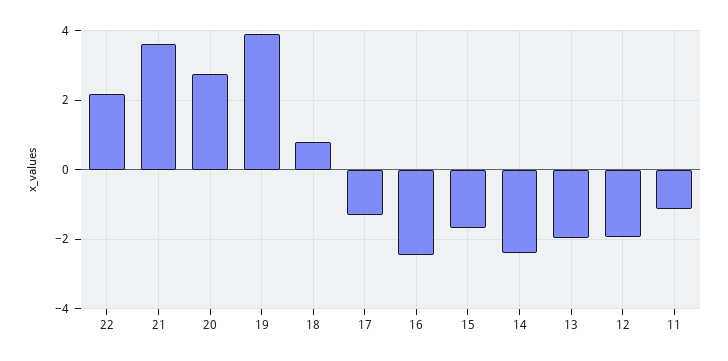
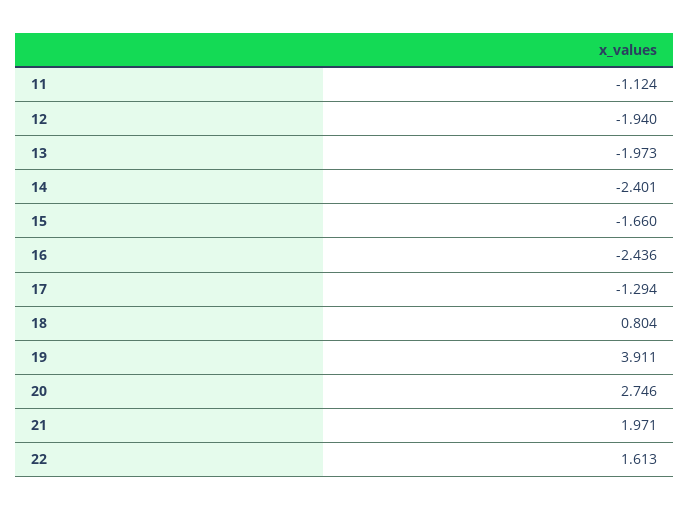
22: 2.2 -> 1.613
21: 3.6 -> 1.971

